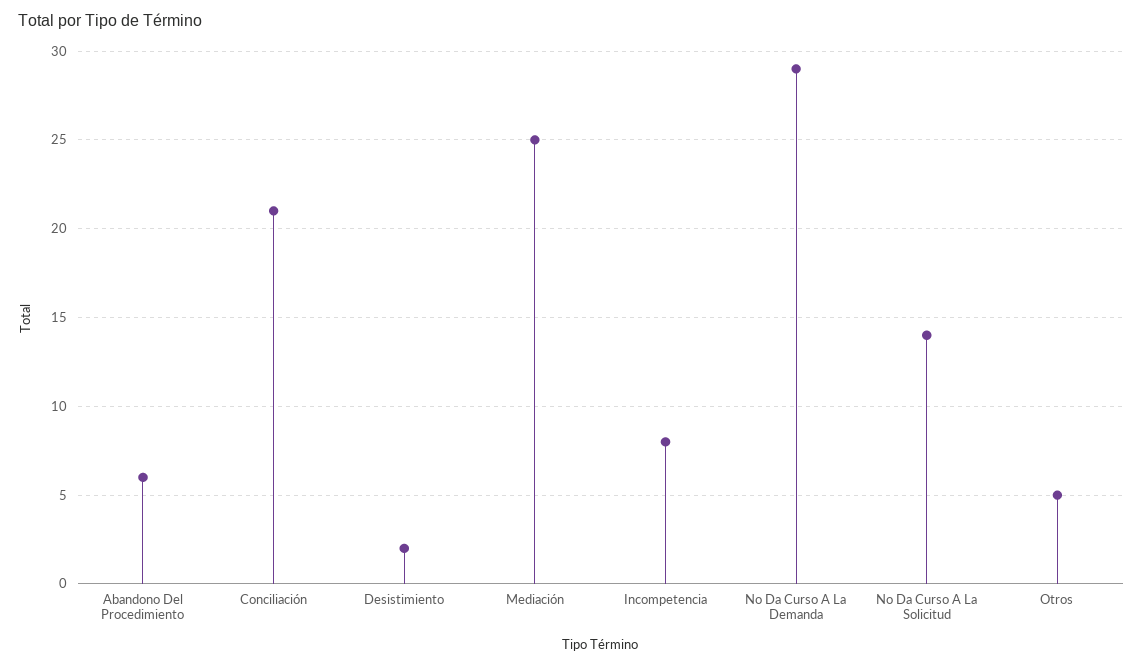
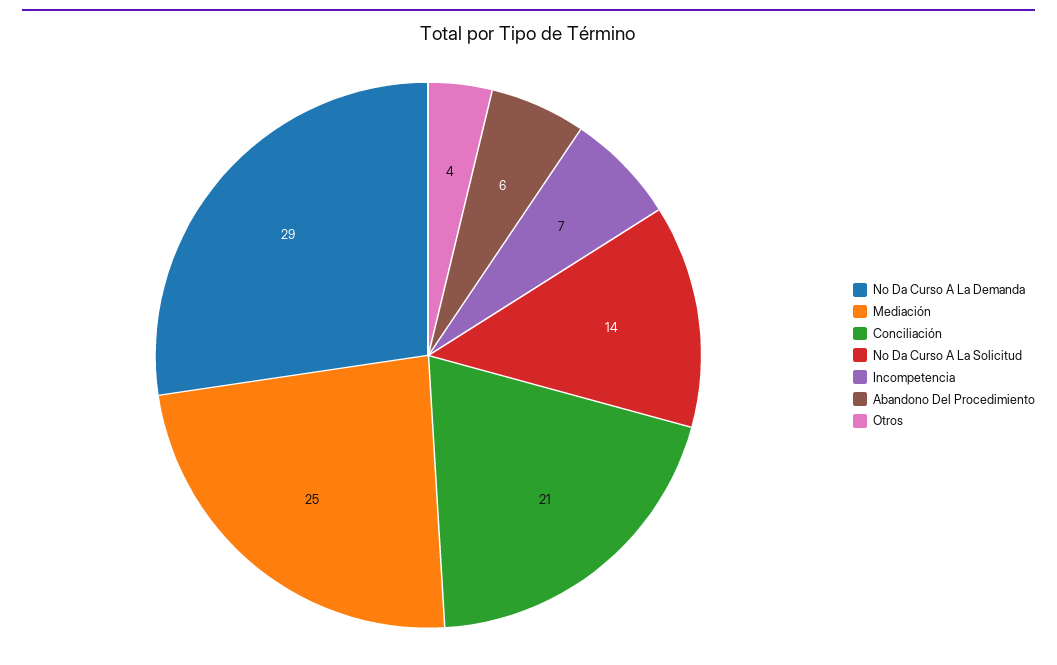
Desistimiento: 2 -> none
Incompetencia: 8 -> 7
Otros: 5 -> 4

